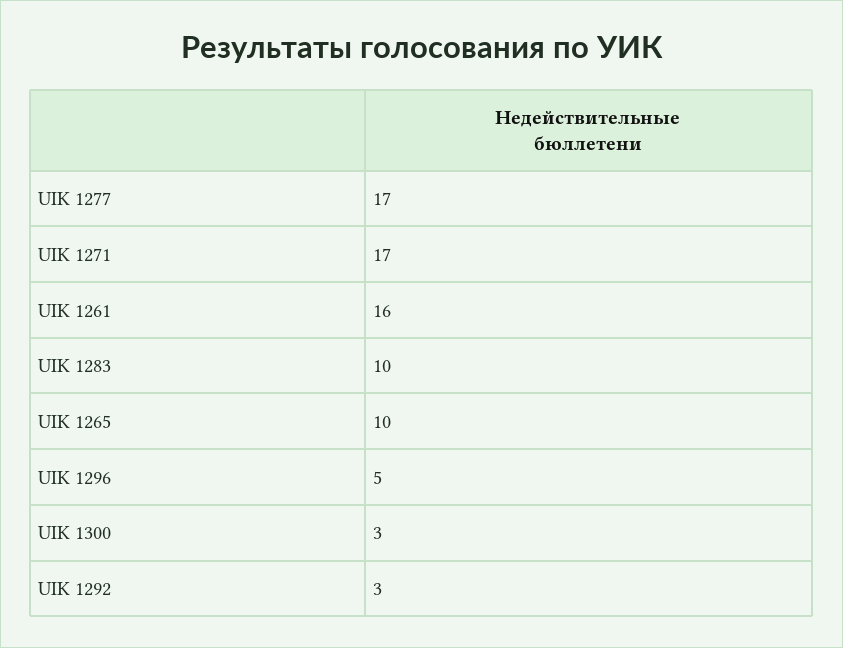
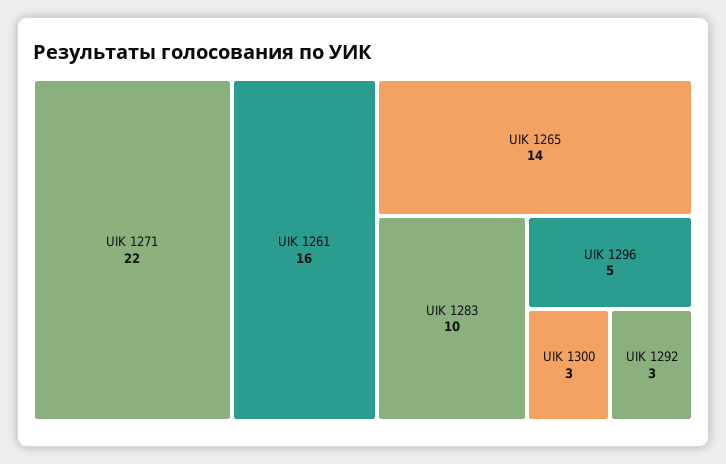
UIK 1277: 17 -> none
UIK 1271: 17 -> 22
UIK 1265: 10 -> 14

